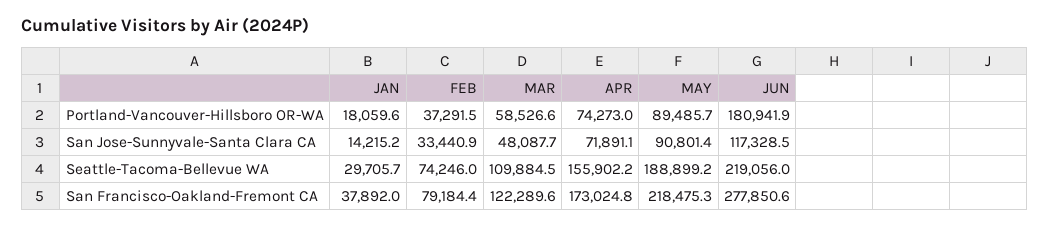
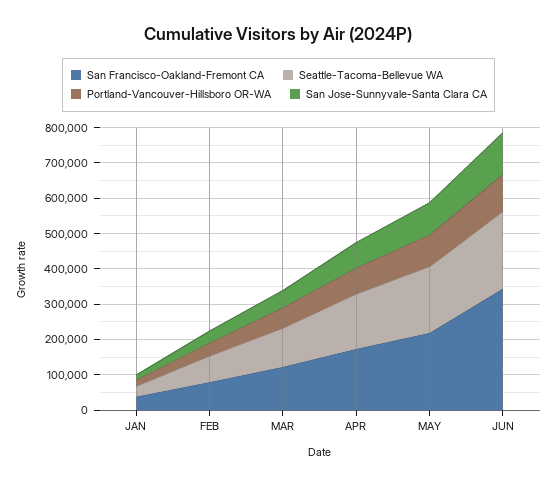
Portland-Vancouver-Hillsboro OR-WA, JUN: 180941.9 -> 100000
San Francisco-Oakland-Fremont CA, JUN: 277850.6 -> 350000

